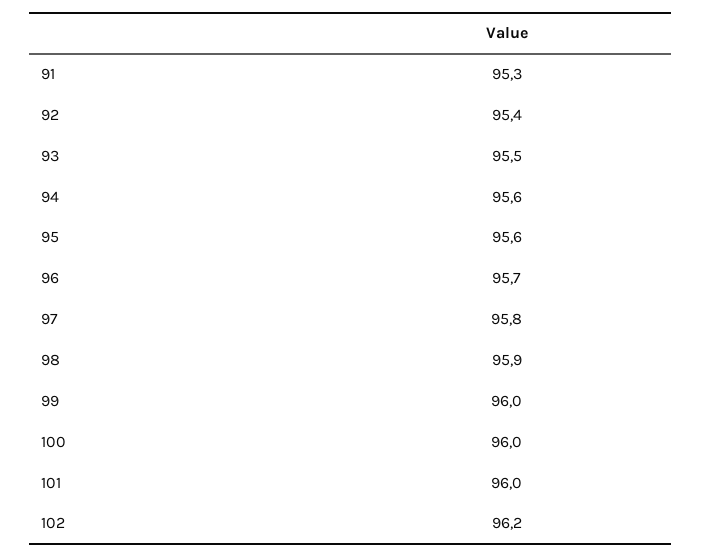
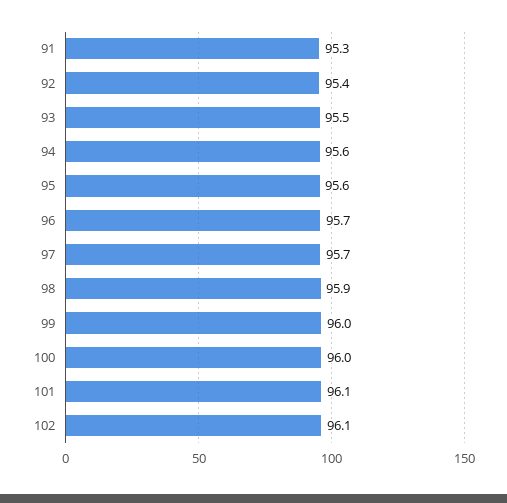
97: 95.8 -> 95.7
101: 96 -> 96.1
102: 96.2 -> 96.1

